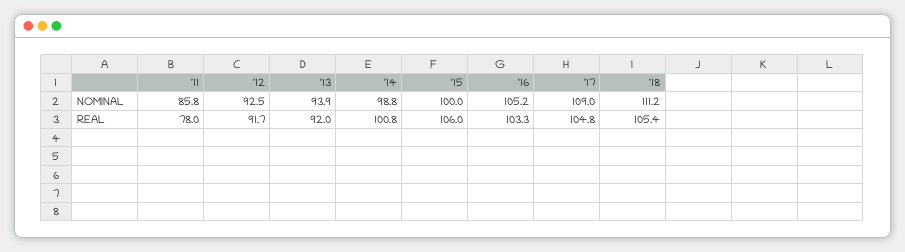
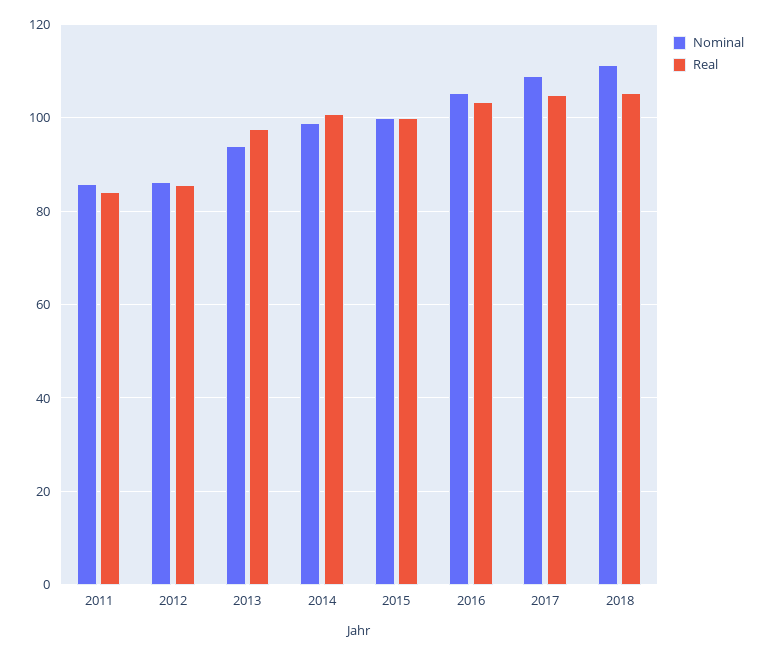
NOMINAL, '12: 92.5 -> 86
REAL, '11: 78 -> 84
REAL, '12: 91.7 -> 86
REAL, '13: 92 -> 98
REAL, '15: 106 -> 100

